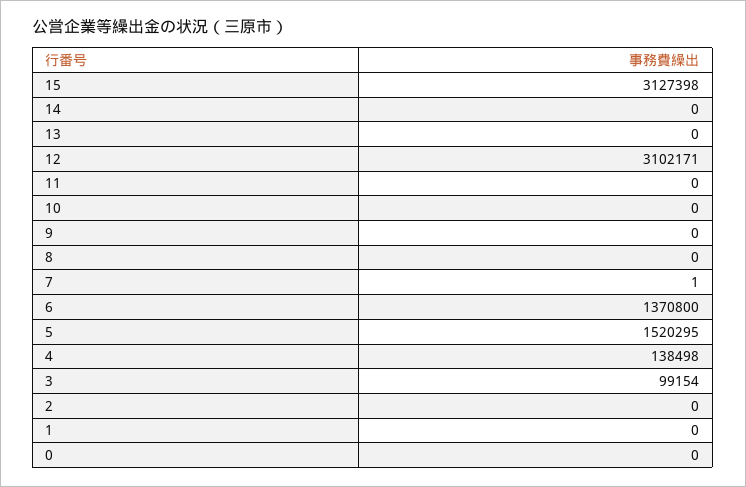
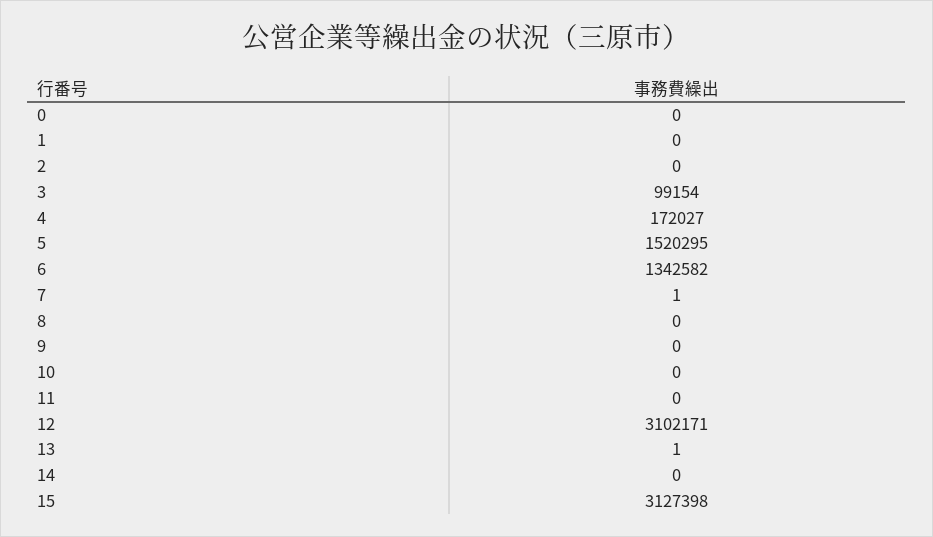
13: 0 -> 1
6: 1370800 -> 1342582
4: 138498 -> 172027

